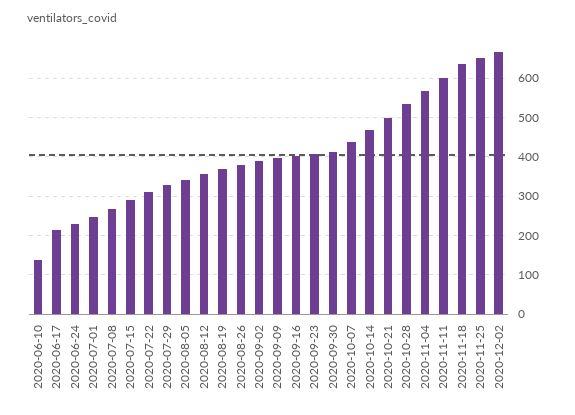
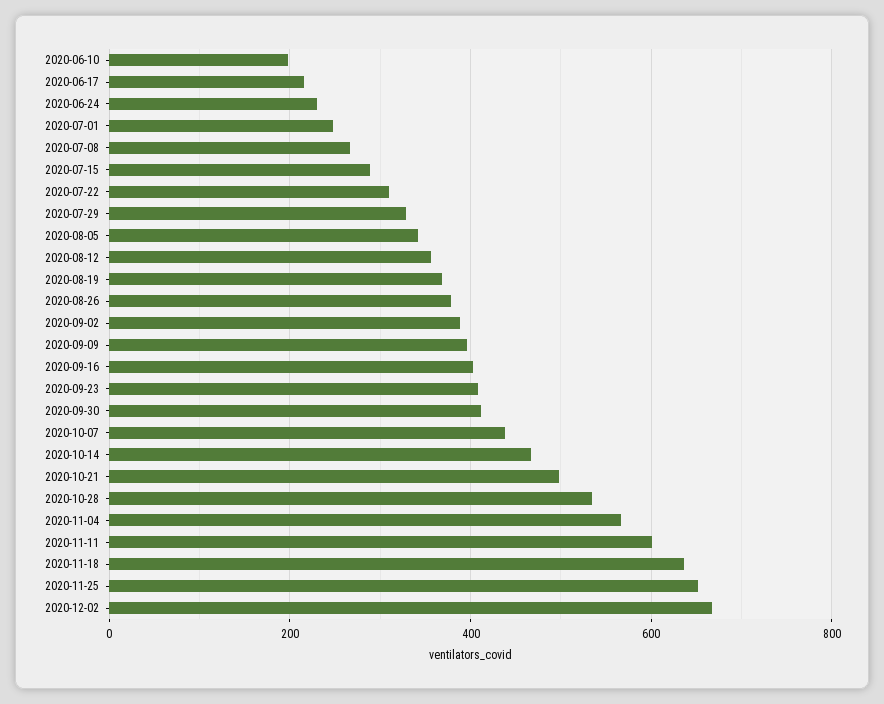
2020-06-10: 140 -> 200

